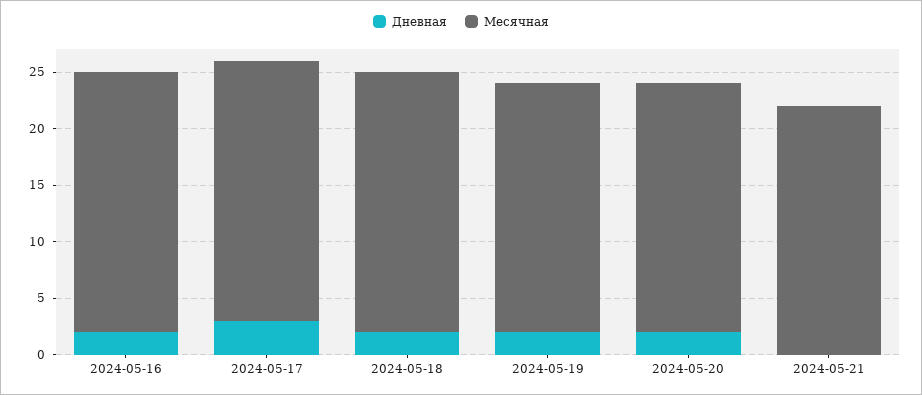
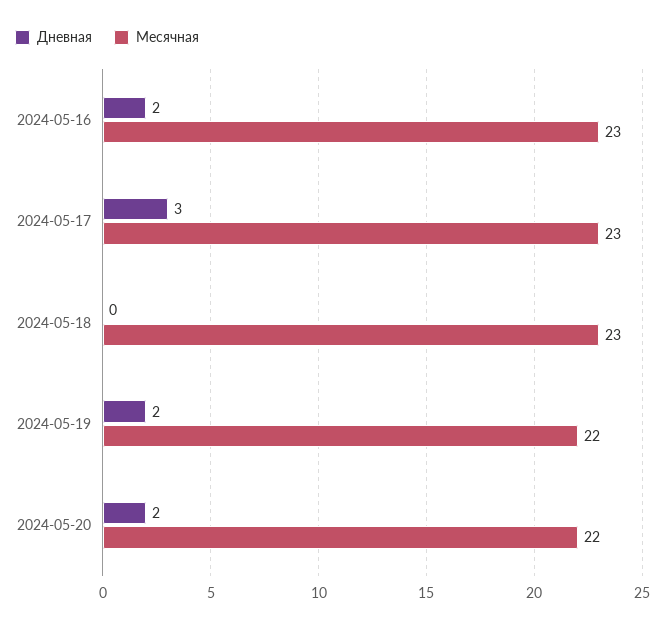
Дневная, 2024-05-18: 2 -> 0
Дневная, 2024-05-21: 0 -> none
Месячная, 2024-05-21: 22 -> none

